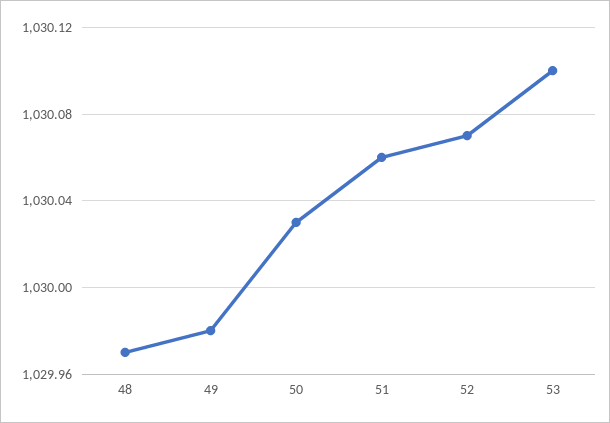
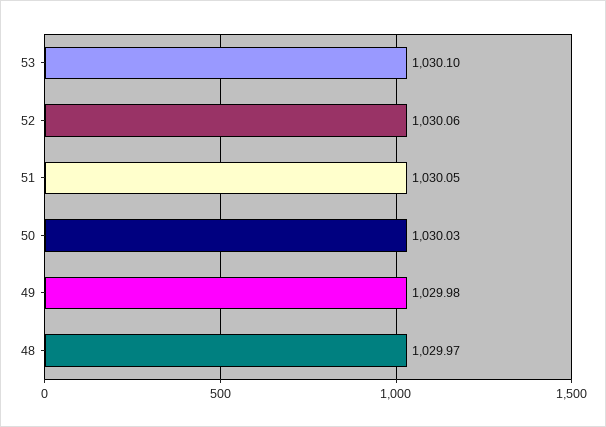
51: 1030.06 -> 1030.05
52: 1030.07 -> 1030.06

